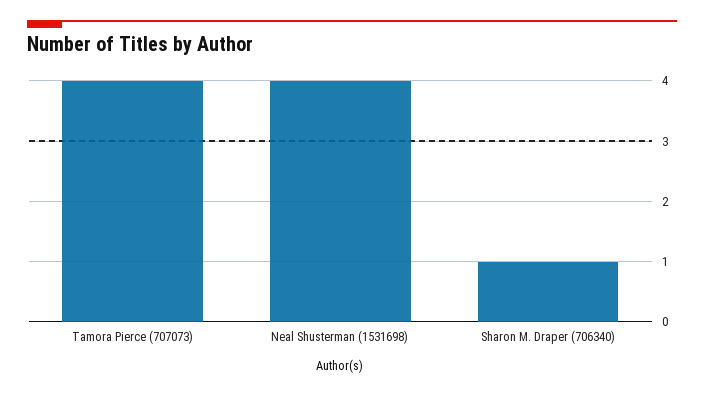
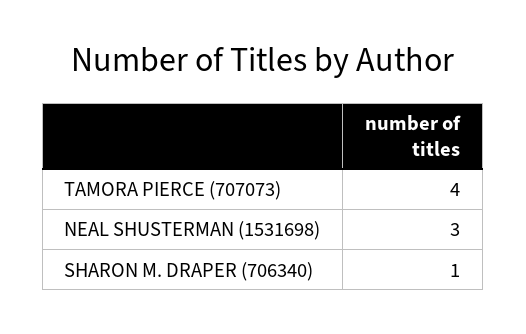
Neal Shusterman (1531698): 4 -> 3

